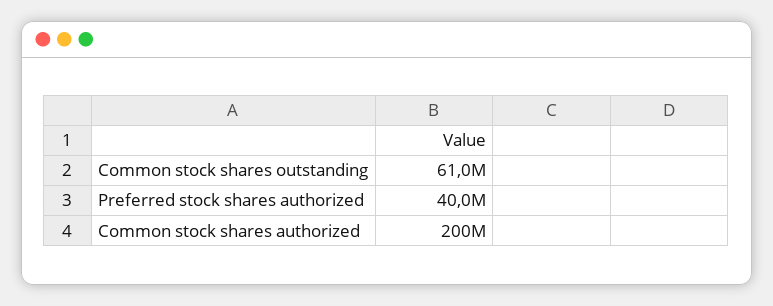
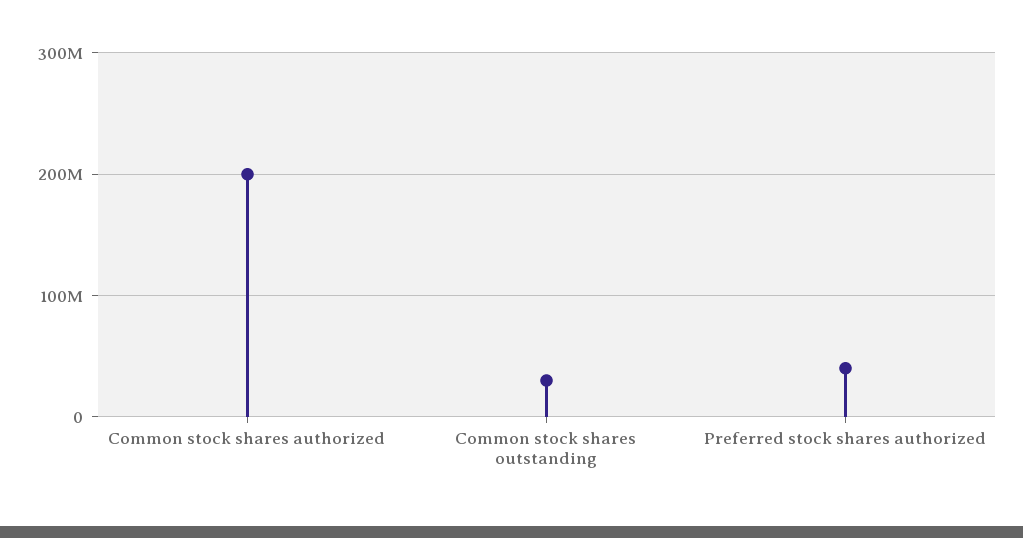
Common stock shares outstanding: 61000000 -> 30000000

